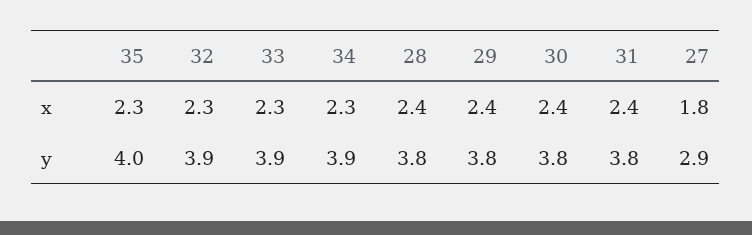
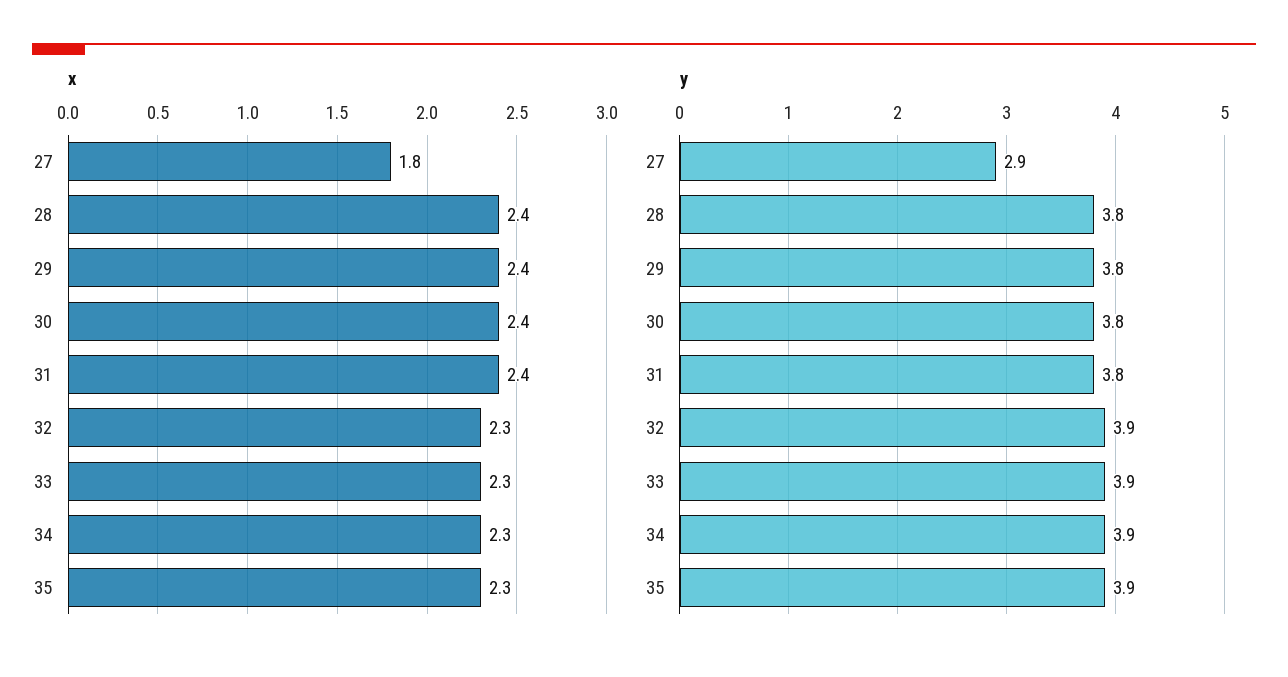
y, 35: 4 -> 3.9

